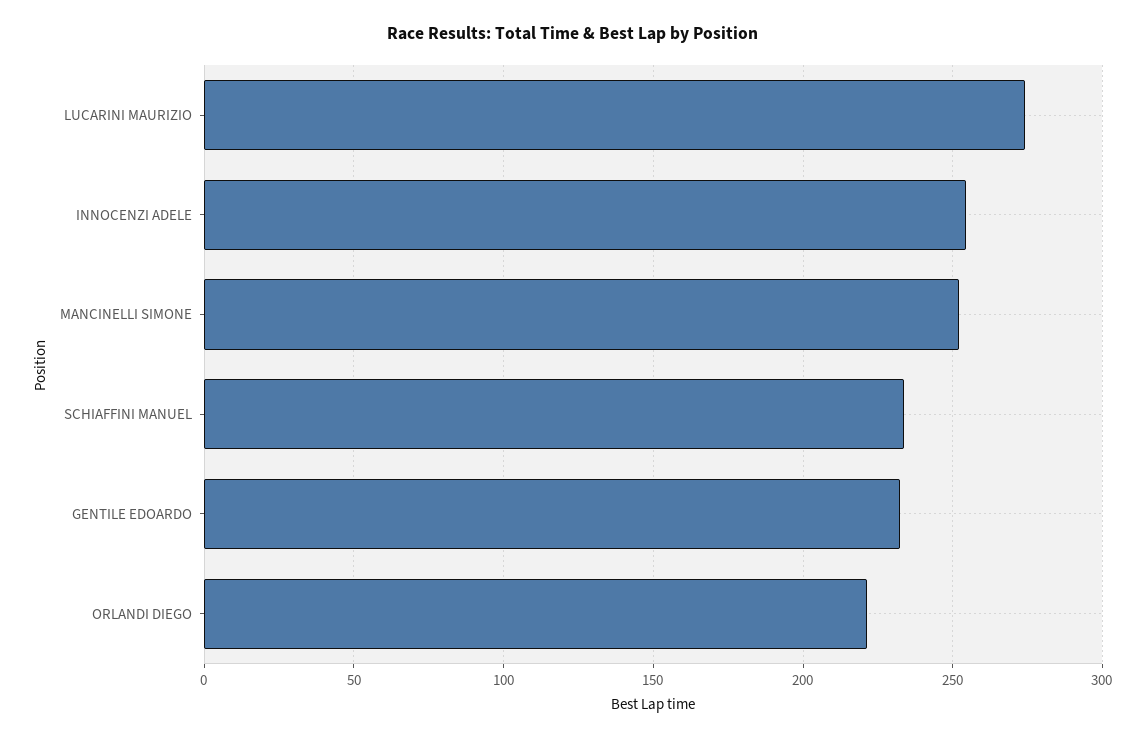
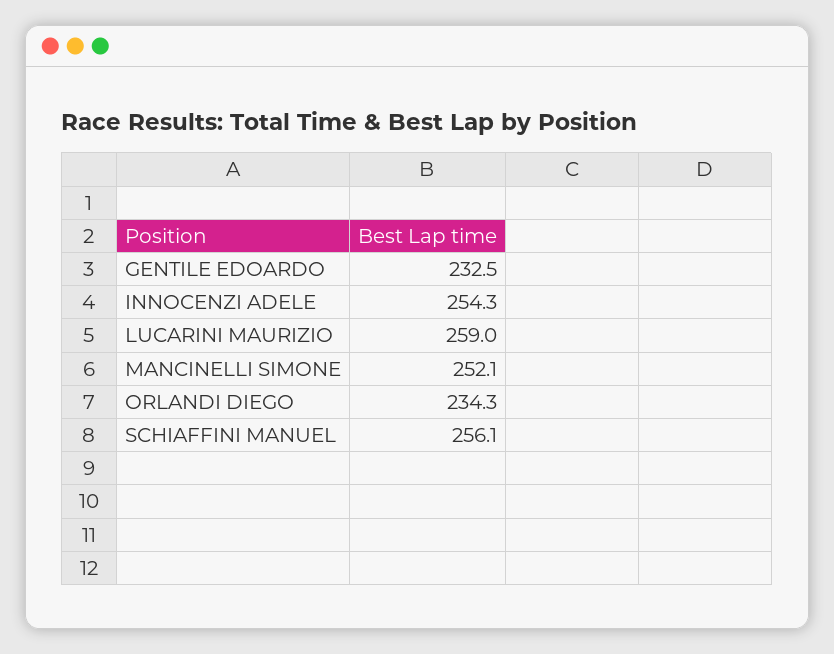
LUCARINI MAURIZIO: 275 -> 259
SCHIAFFINI MANUEL: 235 -> 256.1
ORLANDI DIEGO: 220 -> 234.3

